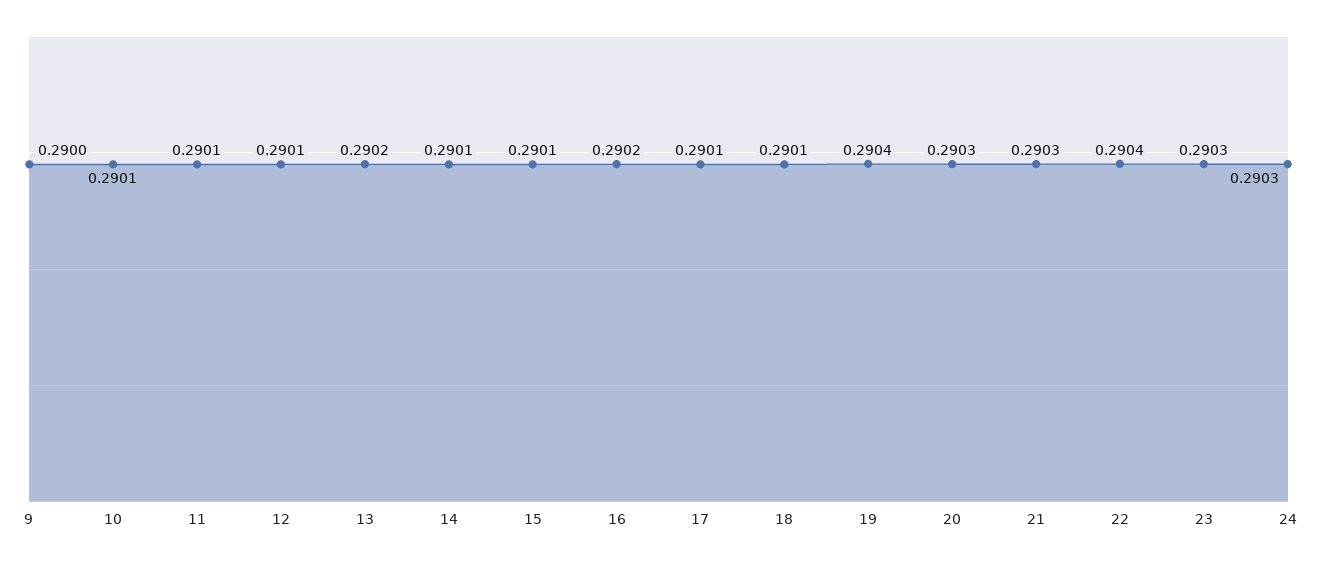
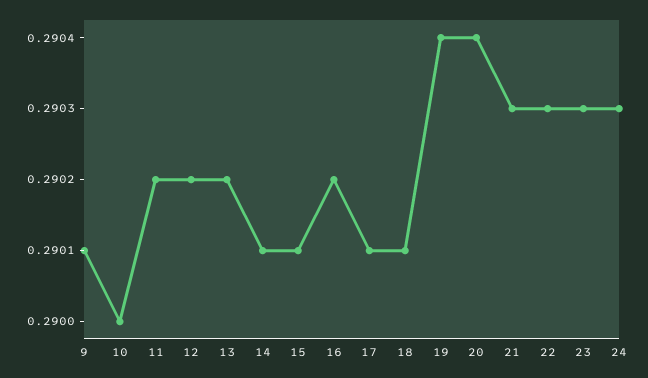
9: 0.29 -> 0.2901
10: 0.2901 -> 0.29
11: 0.2901 -> 0.2902
12: 0.2901 -> 0.2902
20: 0.2903 -> 0.2904
22: 0.2904 -> 0.2903

